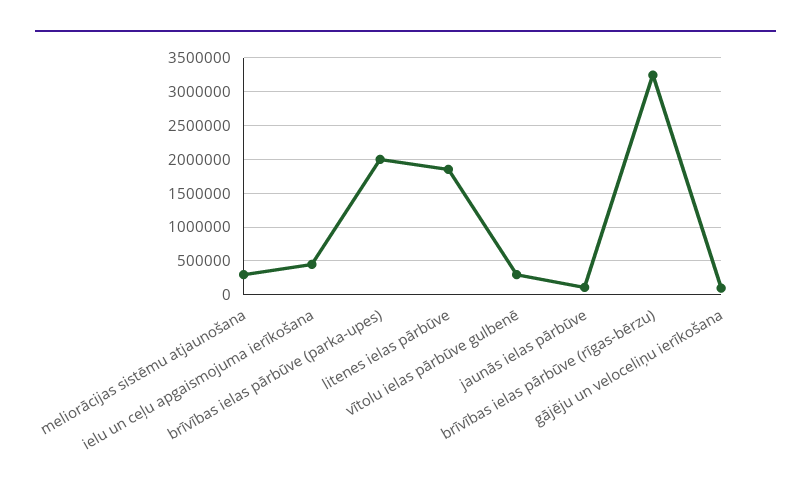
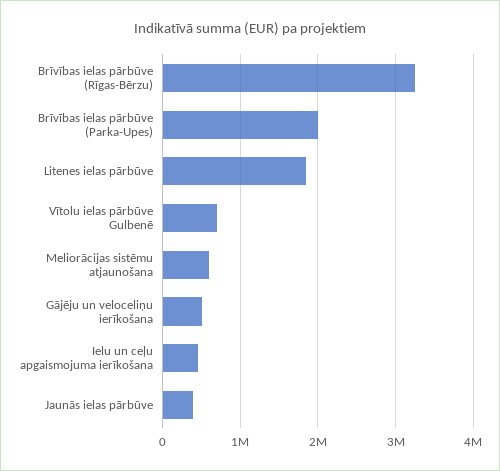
meliorācijas sistēmu atjaunošana: 300000 -> 600000
vītolu ielas pārbūve gulbenē: 300000 -> 700000
jaunās ielas pārbūve: 100000 -> 400000
gājēju un veloceliņu ierīkošana: 100000 -> 500000

